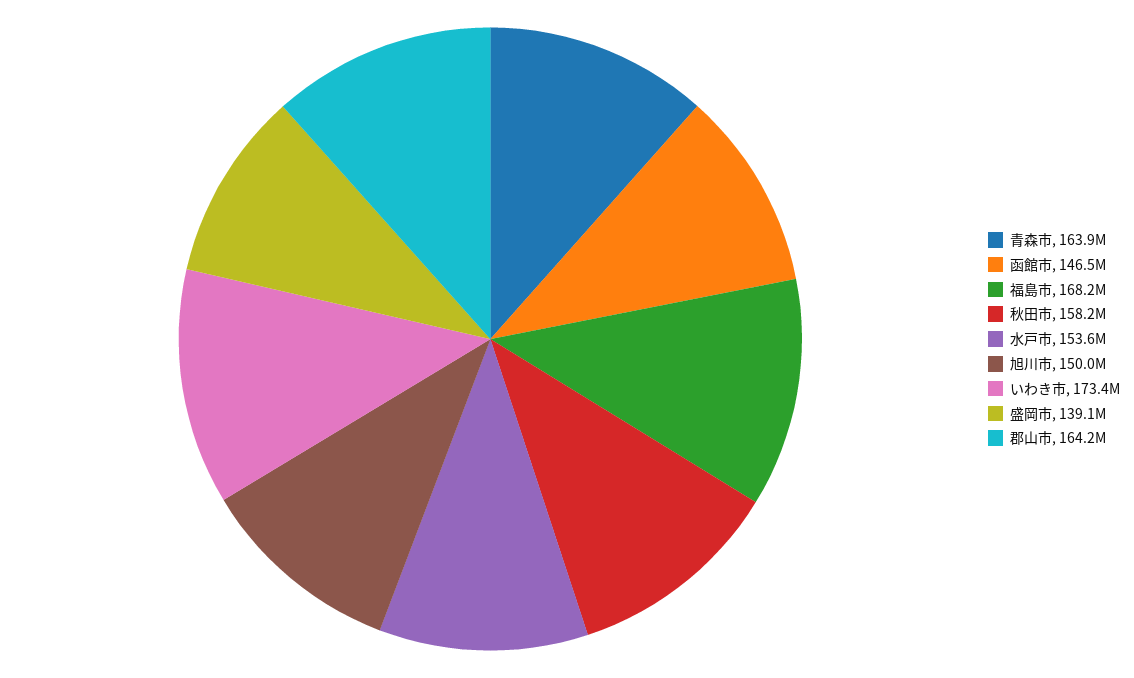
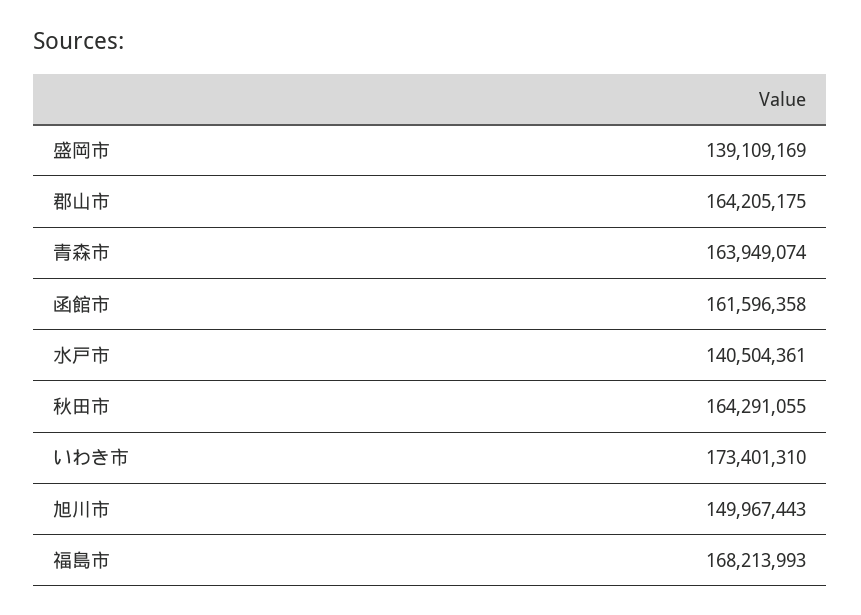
函館市: 146500000 -> 161596358
秋田市: 158200000 -> 164291055
水戸市: 153600000 -> 140504361

